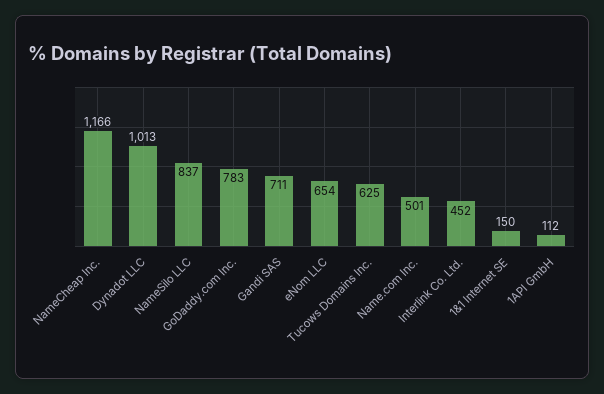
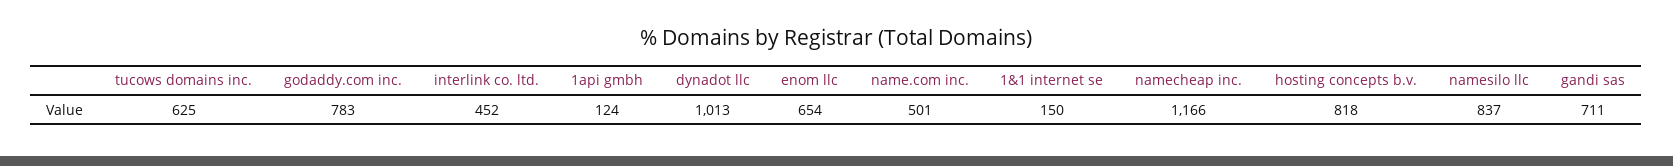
1API GmbH: 112 -> 124
hosting concepts b.v.: none -> 818

